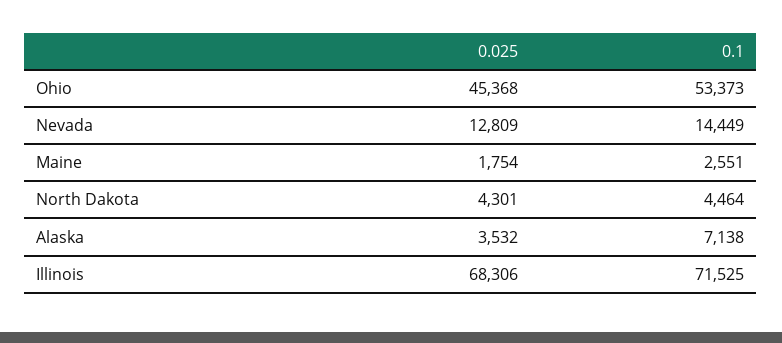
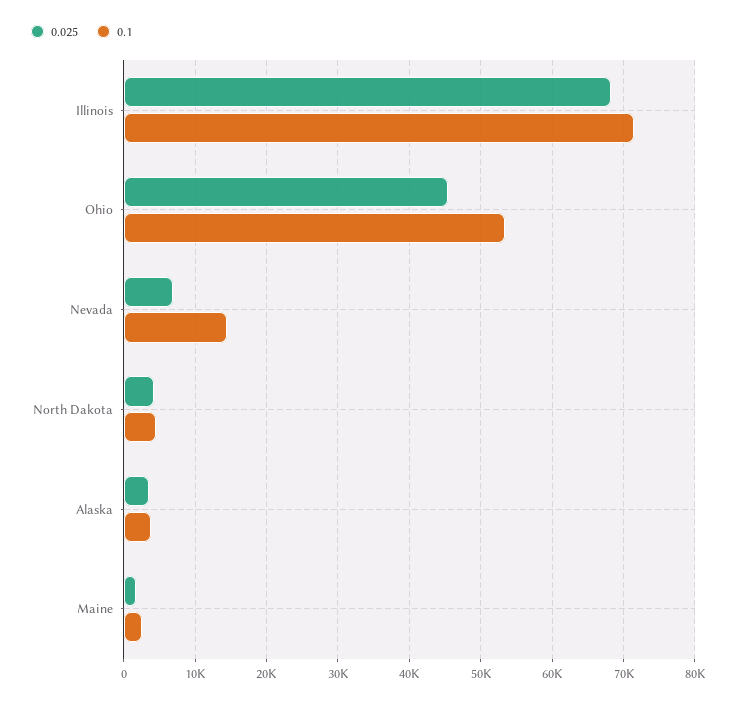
0.025, Nevada: 12809 -> 7000
0.1, Alaska: 7138 -> 4000

